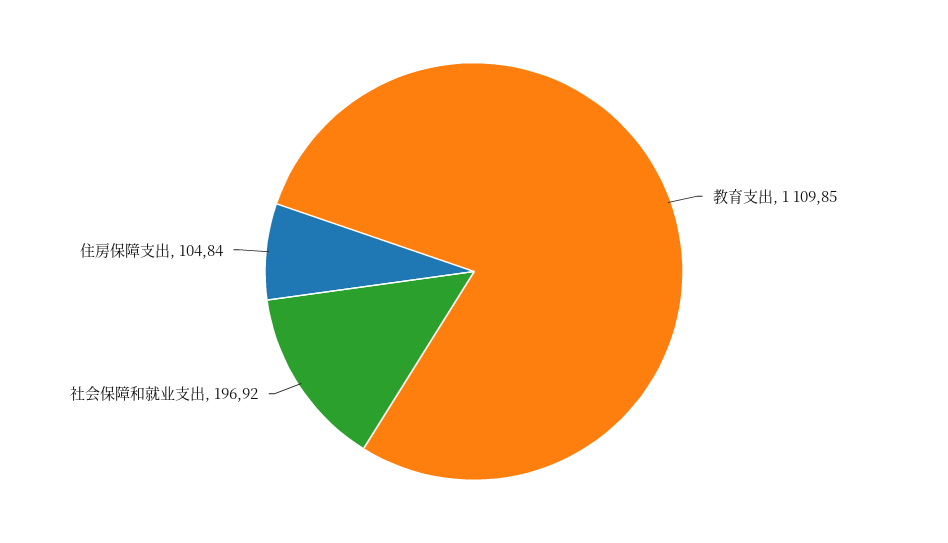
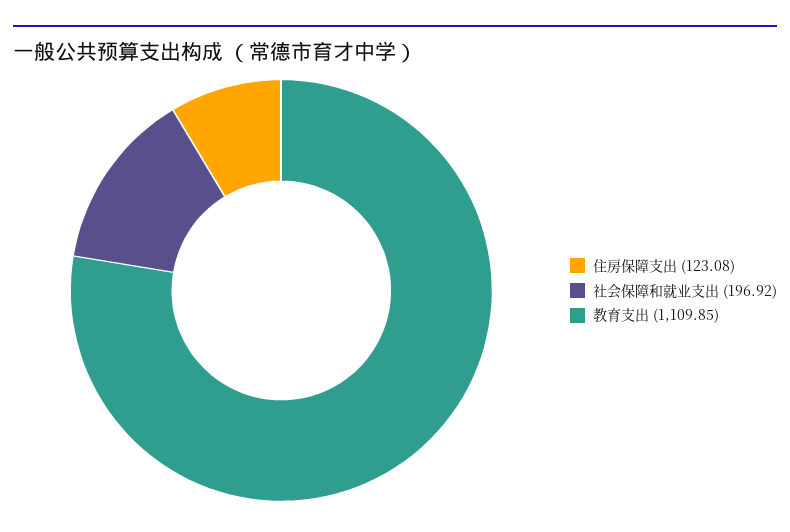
住房保障支出: 104.84 -> 123.08

